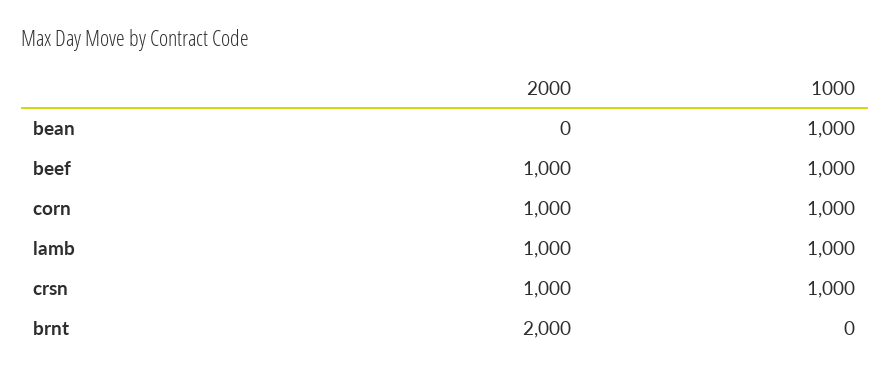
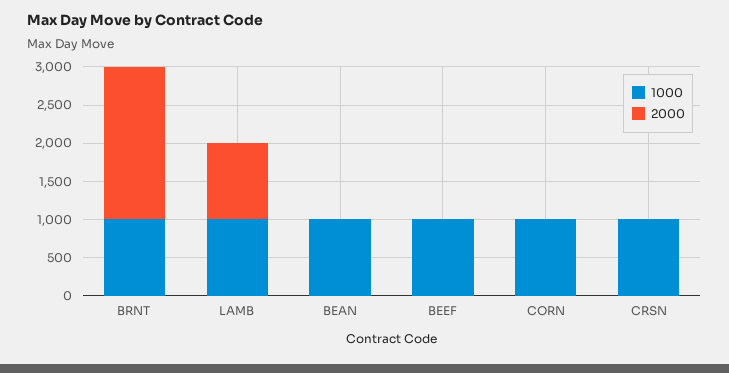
2000, beef: 1000 -> 0
2000, corn: 1000 -> 0
2000, crsn: 1000 -> 0
1000, brnt: 0 -> 1000

